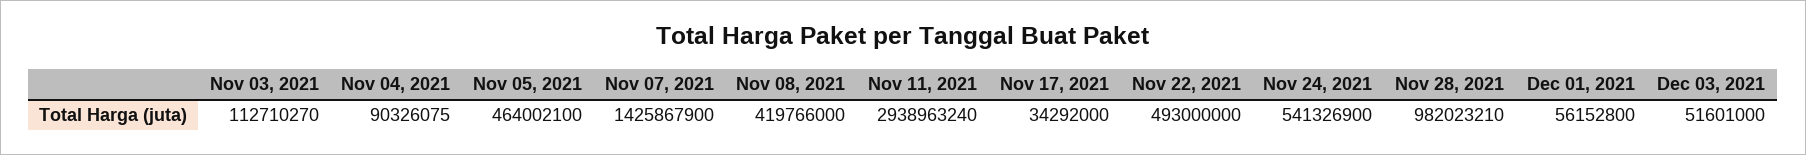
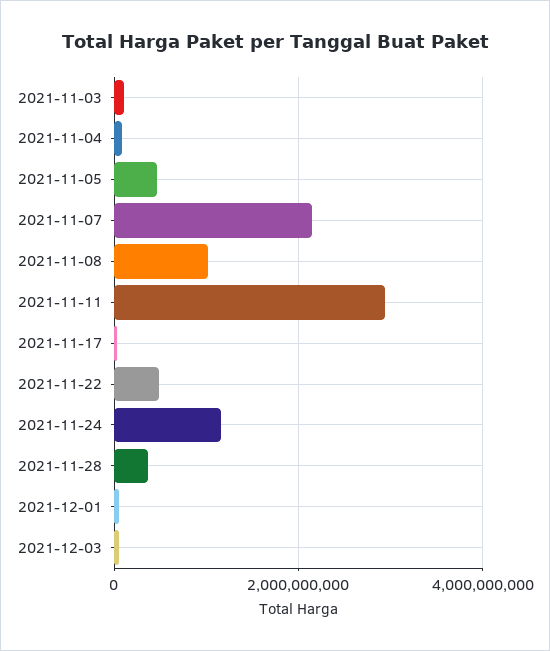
Nov 07, 2021: 1425867900 -> 2200000000
Nov 08, 2021: 419766000 -> 1000000000
Nov 24, 2021: 541326900 -> 1200000000
Nov 28, 2021: 982023210 -> 400000000

